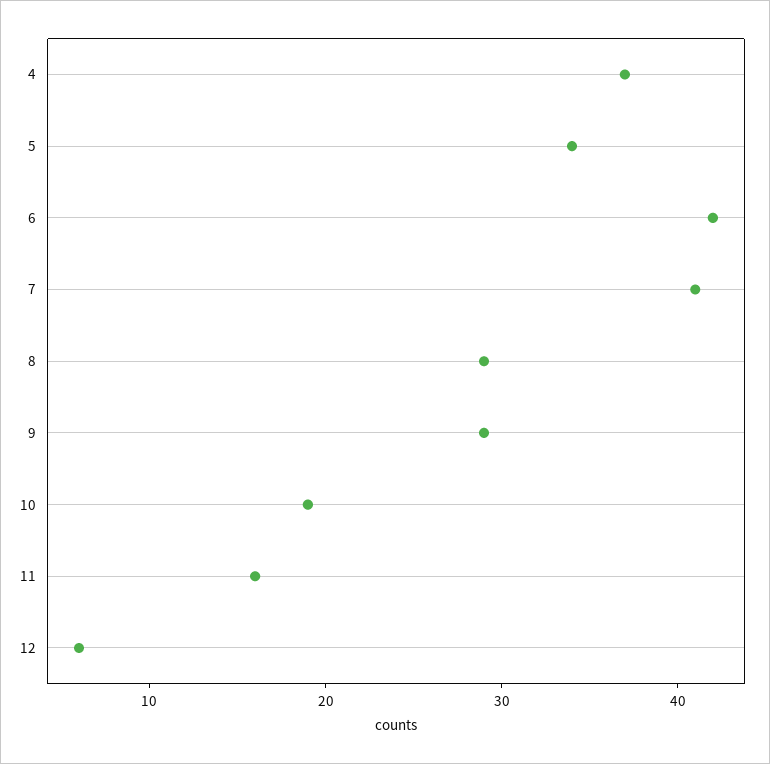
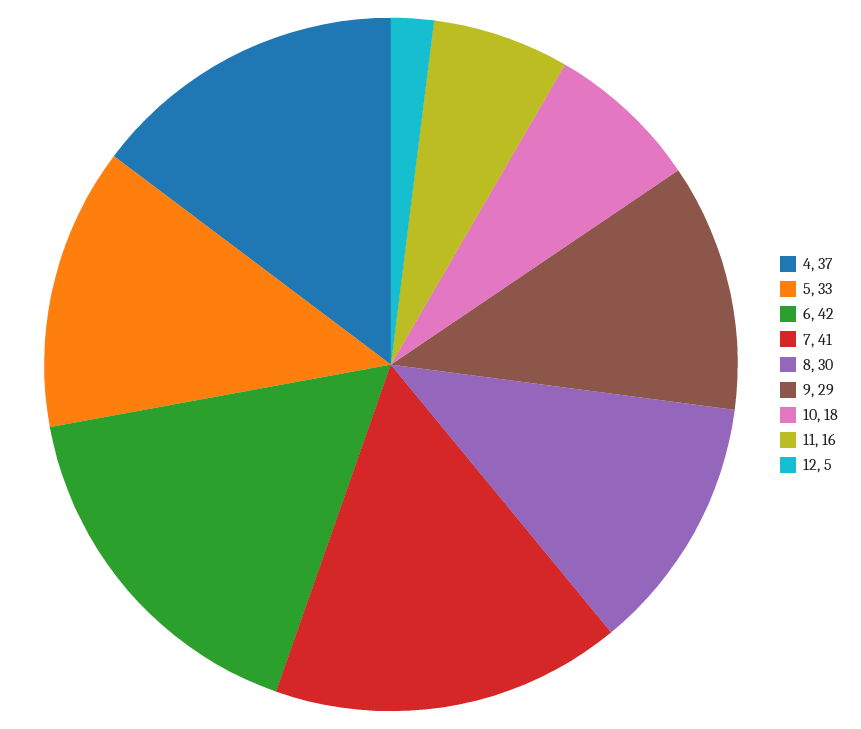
5: 34 -> 33
8: 29 -> 30
10: 19 -> 18
12: 6 -> 5

